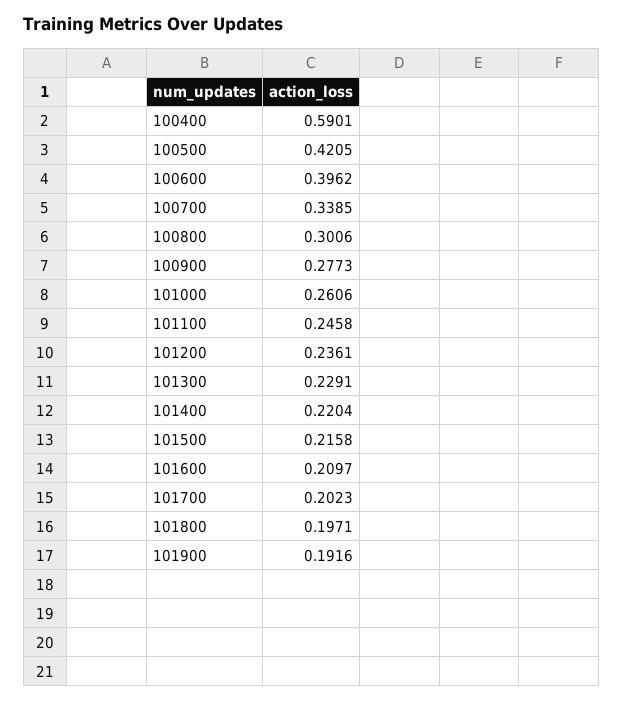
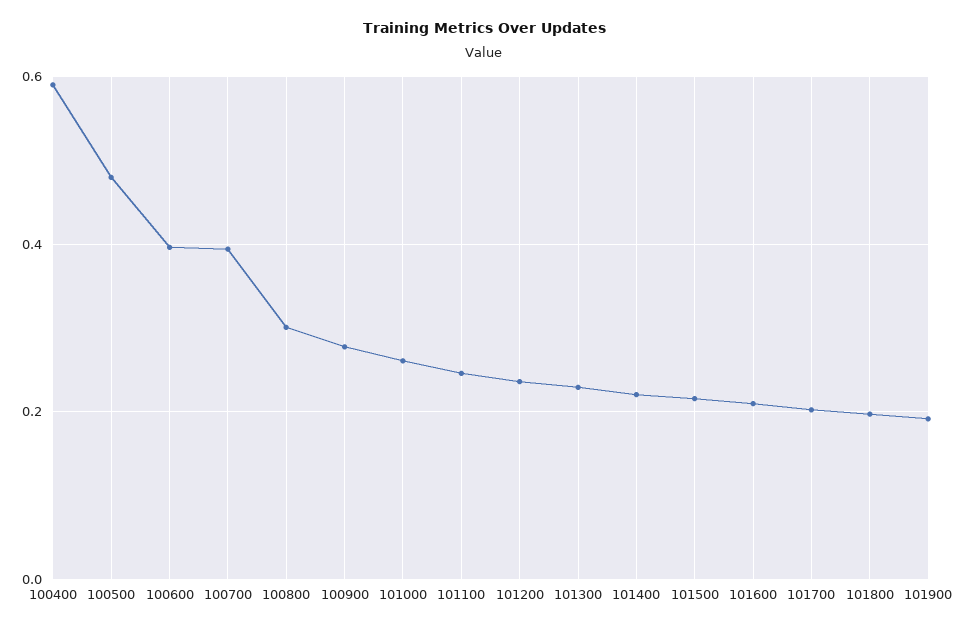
100500: 0.4205 -> 0.48
100700: 0.3385 -> 0.4

